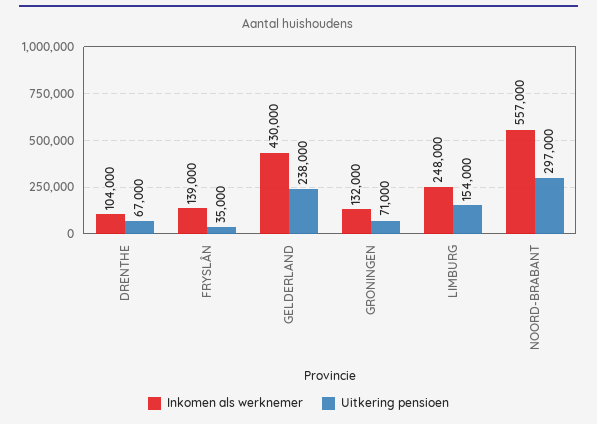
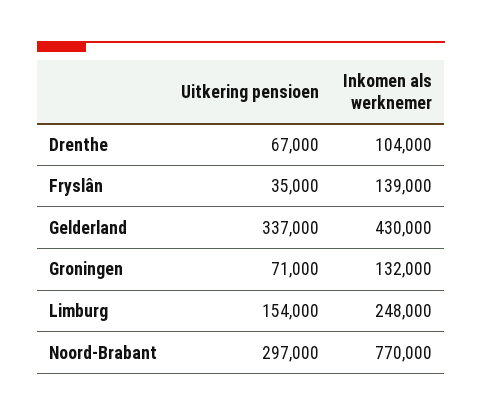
Uitkering pensioen, GELDERLAND: 238000 -> 337000
Inkomen als werknemer, NOORD-BRABANT: 557000 -> 770000

